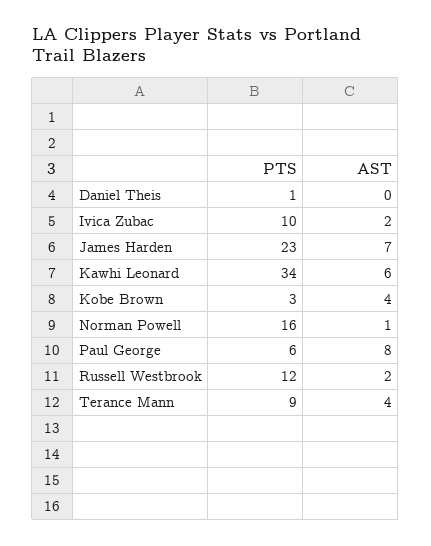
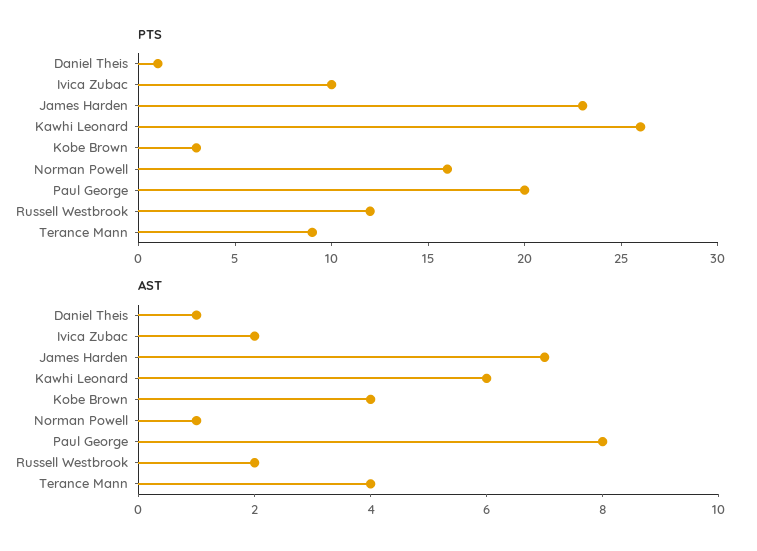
AST, Daniel Theis: 0 -> 1
PTS, Kawhi Leonard: 34 -> 26
PTS, Paul George: 6 -> 20

